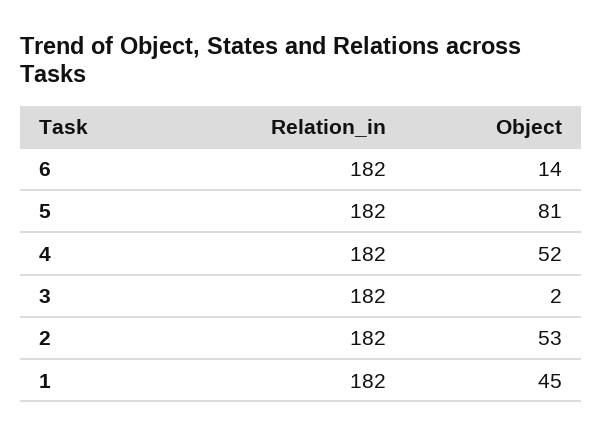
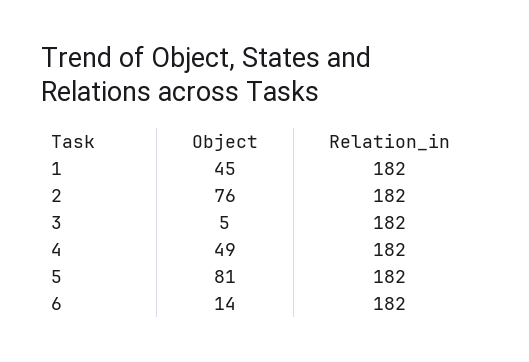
Object, 4: 52 -> 49
Object, 3: 2 -> 5
Object, 2: 53 -> 76

